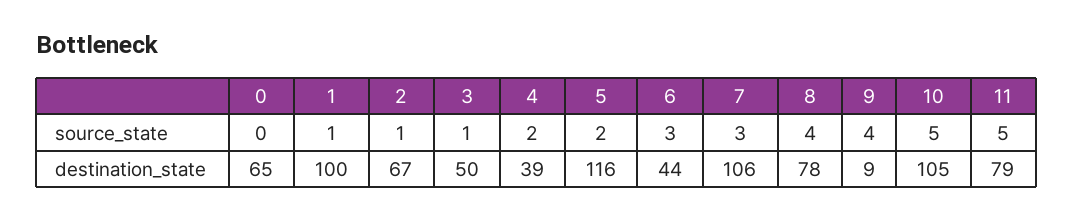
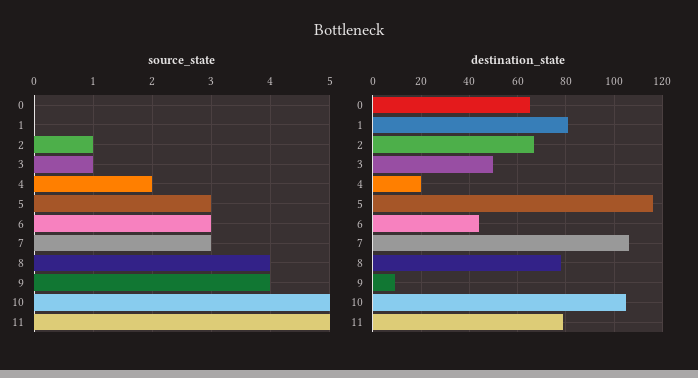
source_state, 1: 1 -> 0
source_state, 5: 2 -> 3
destination_state, 1: 100 -> 80
destination_state, 4: 39 -> 20

